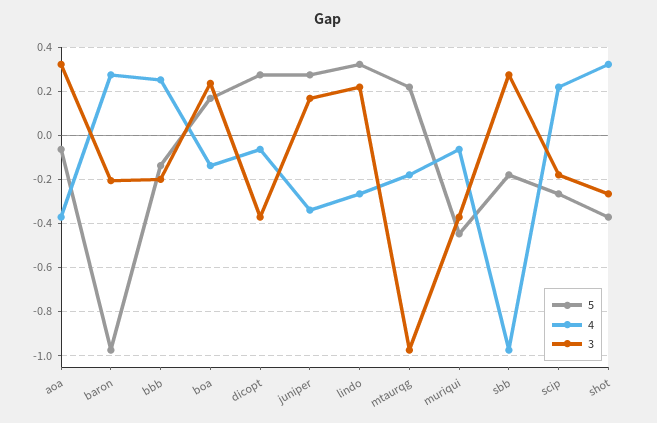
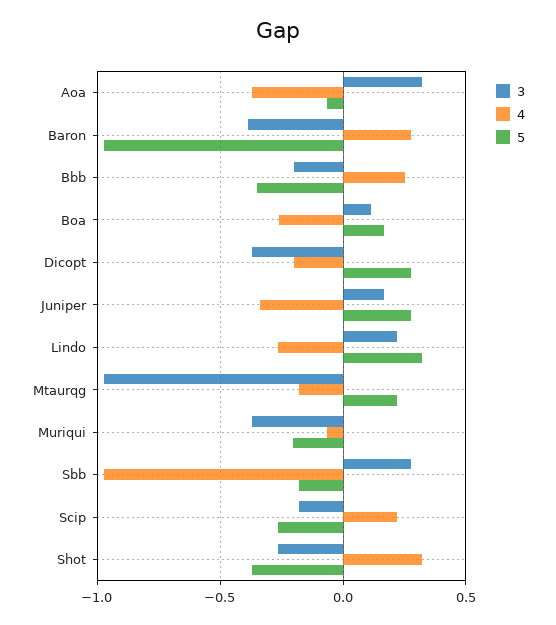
3, baron: -0.2 -> -0.4
5, bbb: -0.15 -> -0.35
4, boa: -0.15 -> -0.25
3, boa: 0.25 -> 0.1
4, dicopt: -0.05 -> -0.2
5, muriqui: -0.45 -> -0.2

